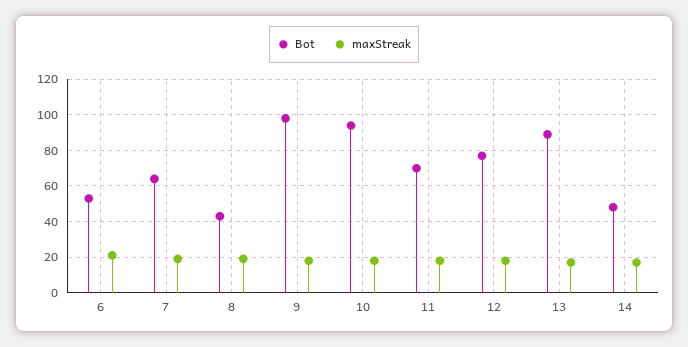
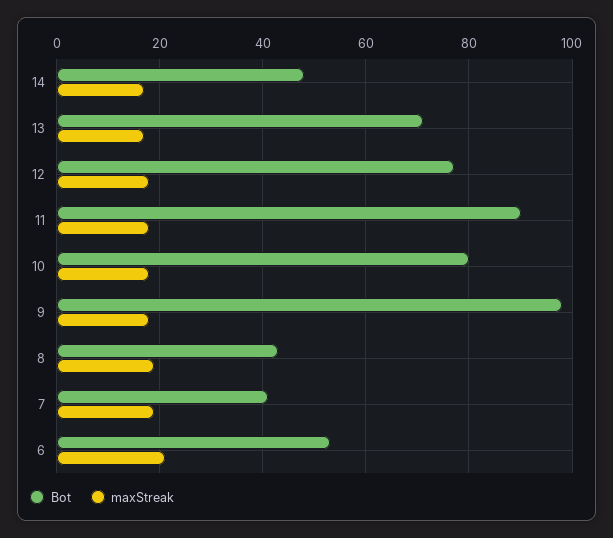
Bot, 7: 65 -> 40
Bot, 10: 95 -> 80
Bot, 11: 70 -> 90
Bot, 13: 90 -> 70

